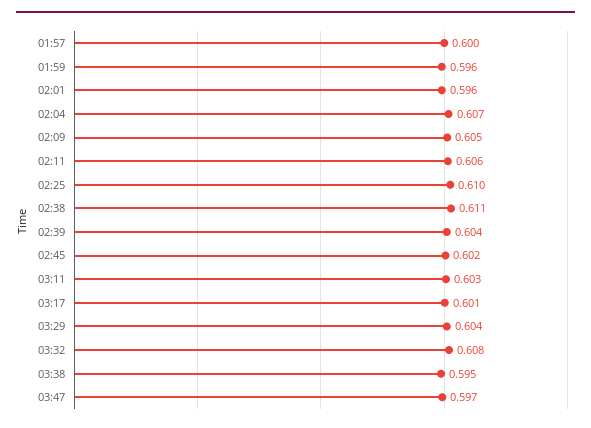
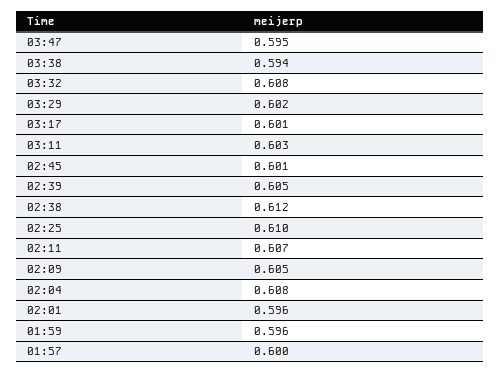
02:04: 0.607 -> 0.608
02:11: 0.606 -> 0.607
02:38: 0.611 -> 0.612
02:39: 0.604 -> 0.605
02:45: 0.602 -> 0.601
03:29: 0.604 -> 0.602
03:38: 0.595 -> 0.594
03:47: 0.597 -> 0.595

